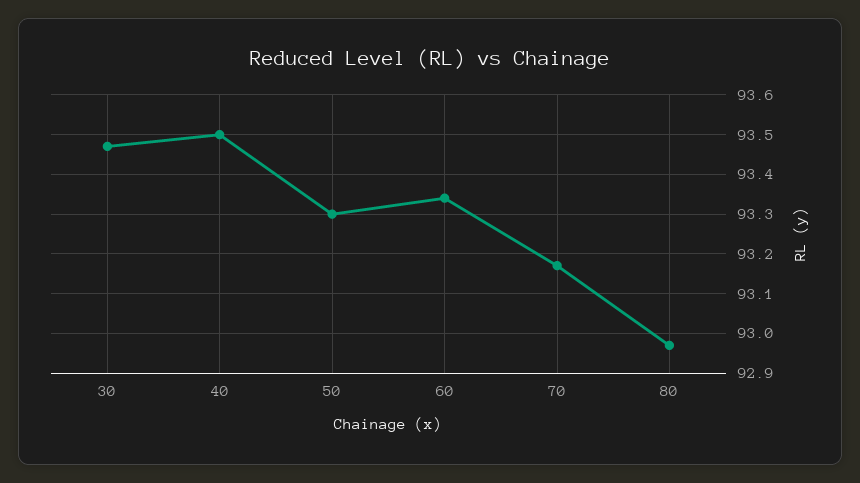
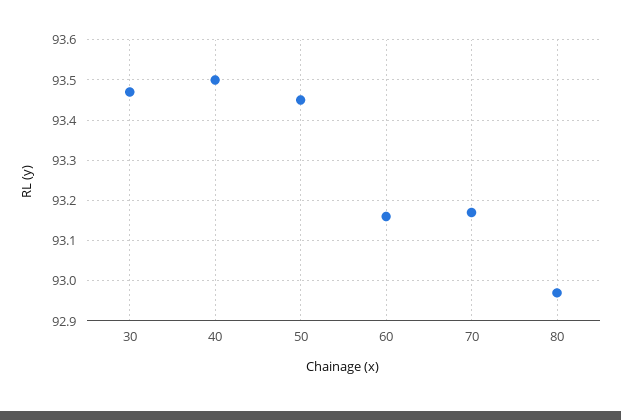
50: 93.3 -> 93.45
60: 93.35 -> 93.15

